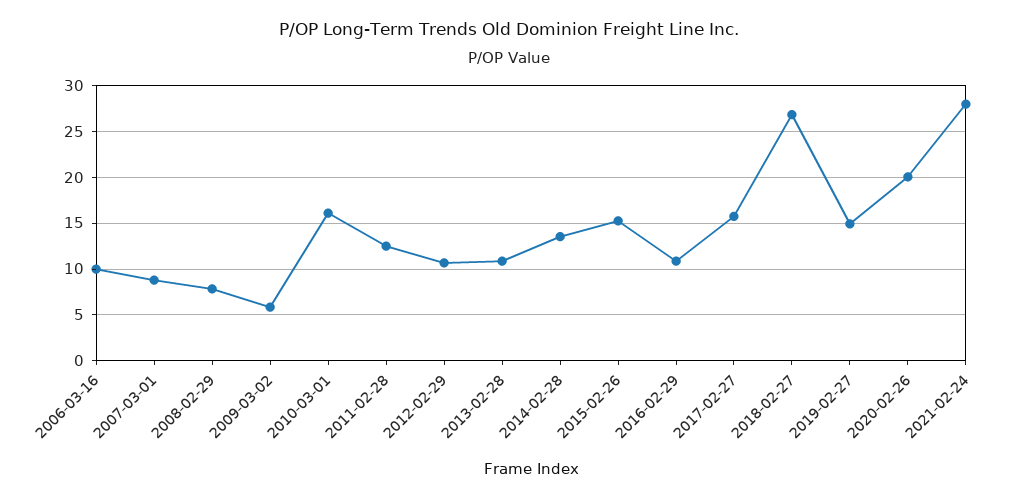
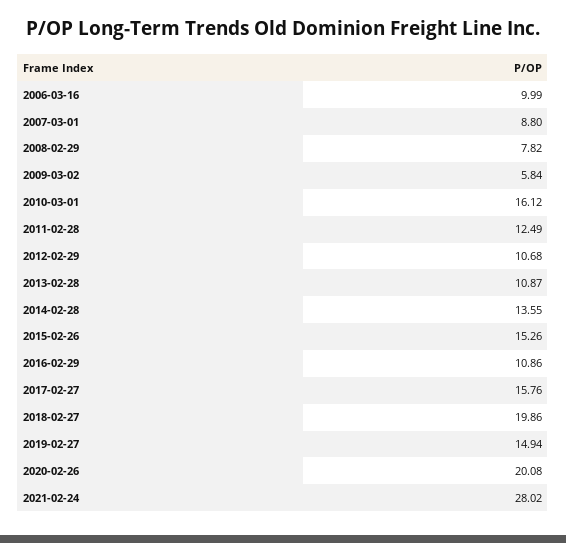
2018-02-27: 27 -> 19.86

